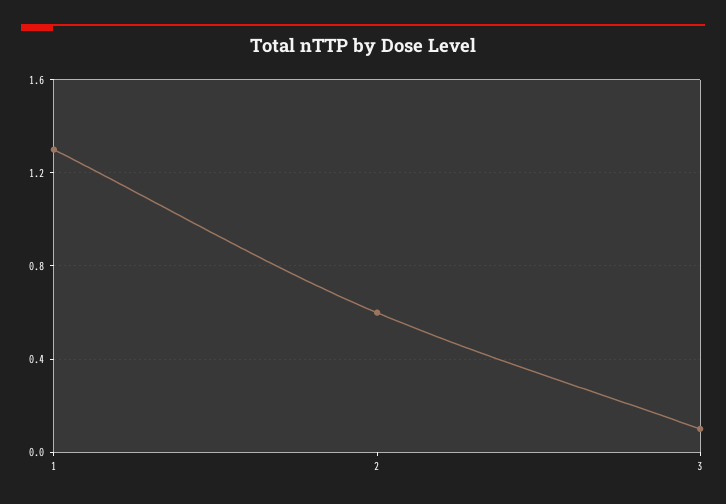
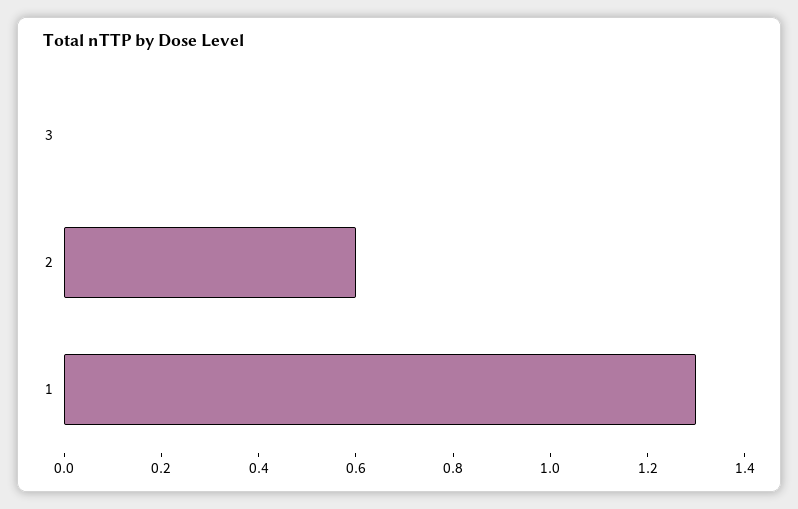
3: 0.1 -> 0

